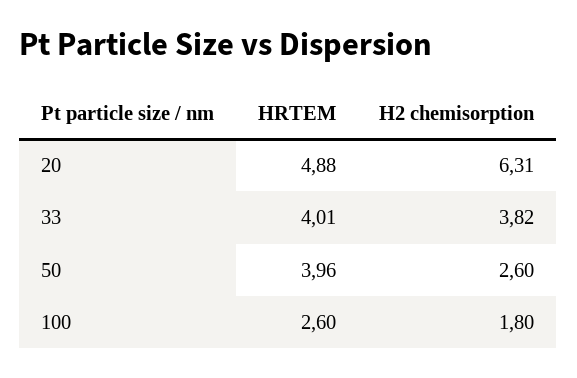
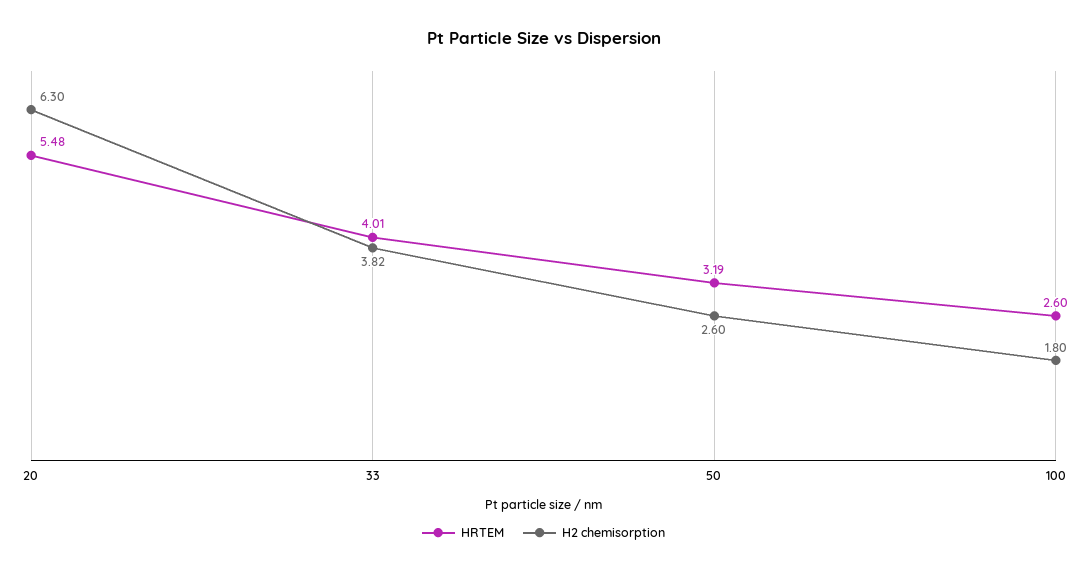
HRTEM, 20: 4.88 -> 5.48
H2 chemisorption, 20: 6.31 -> 6.3
HRTEM, 50: 3.96 -> 3.19

